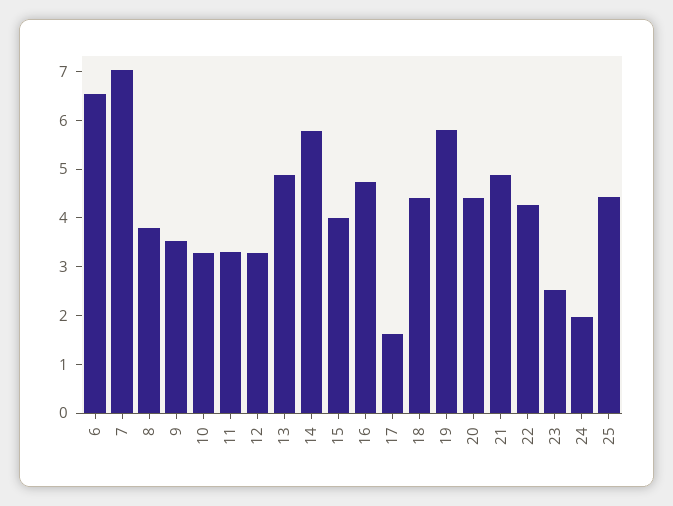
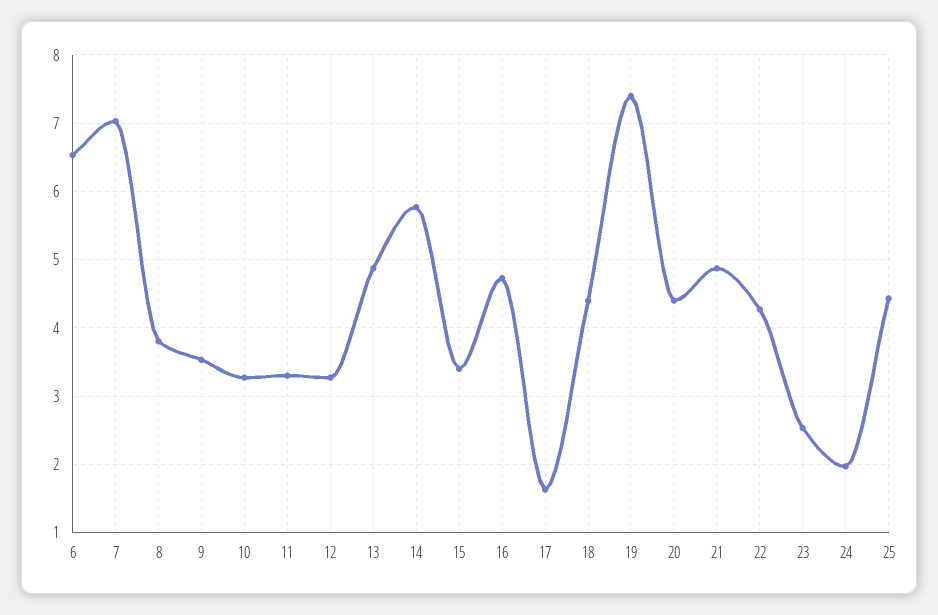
15: 4 -> 3.4
19: 5.8 -> 7.4

